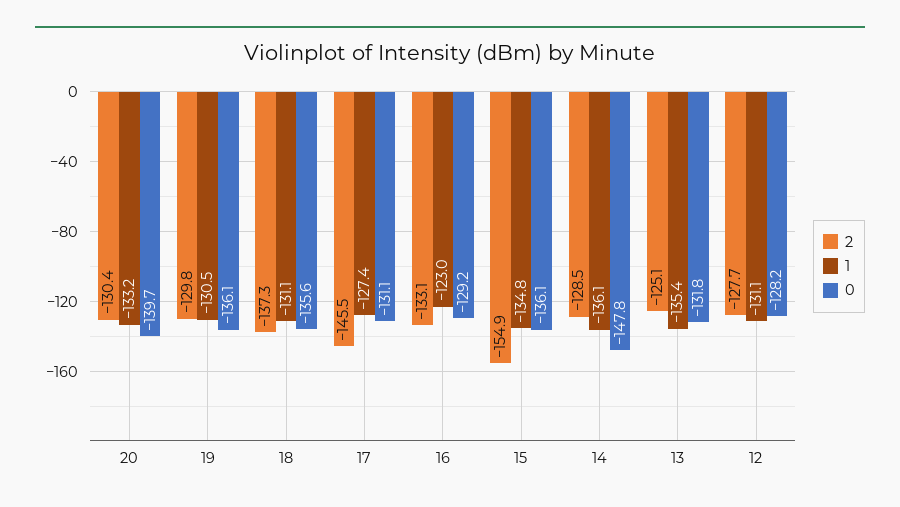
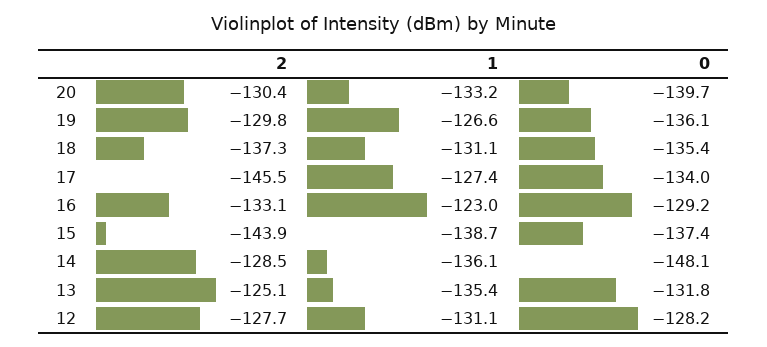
1, 19: -130.5 -> -126.6
0, 18: -135.6 -> -135.4
0, 17: -131.1 -> -134
2, 15: -154.9 -> -143.9
1, 15: -134.8 -> -138.7
0, 15: -136.1 -> -137.4
0, 14: -147.8 -> -148.1

